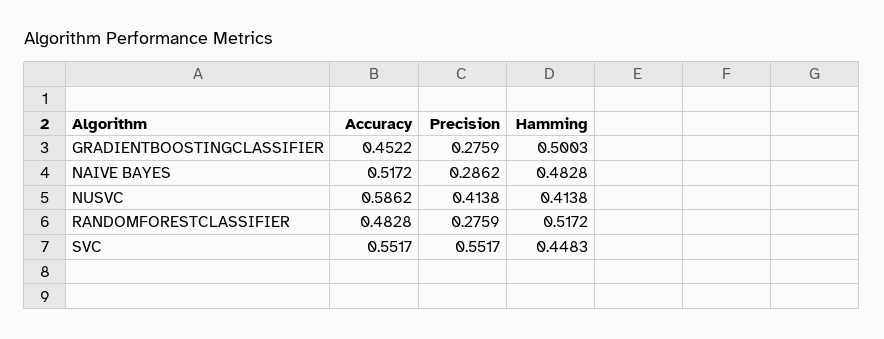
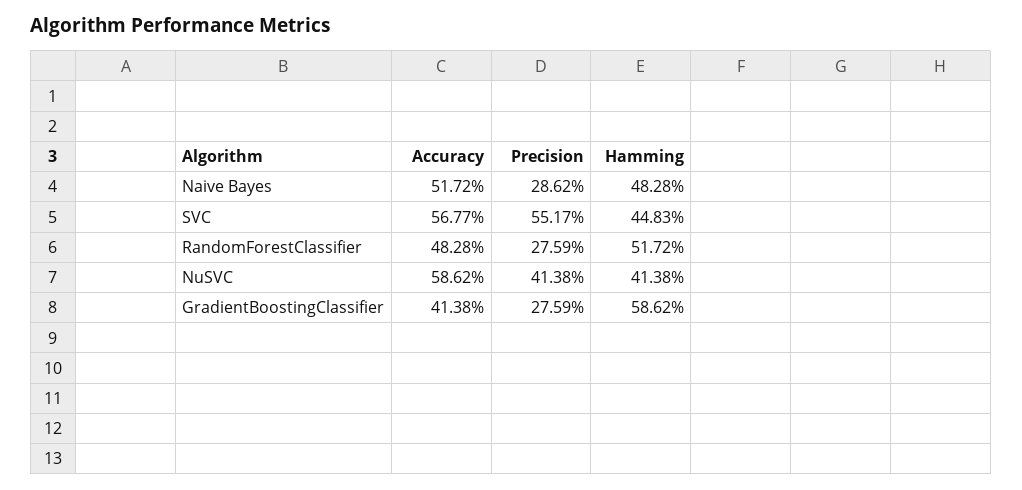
Accuracy, GRADIENTBOOSTINGCLASSIFIER: 0.4522 -> 0.4138
Hamming, GRADIENTBOOSTINGCLASSIFIER: 0.5003 -> 0.5862
Accuracy, SVC: 0.5517 -> 0.5677

